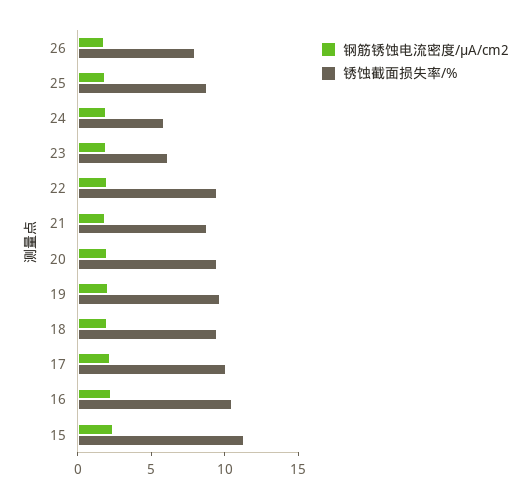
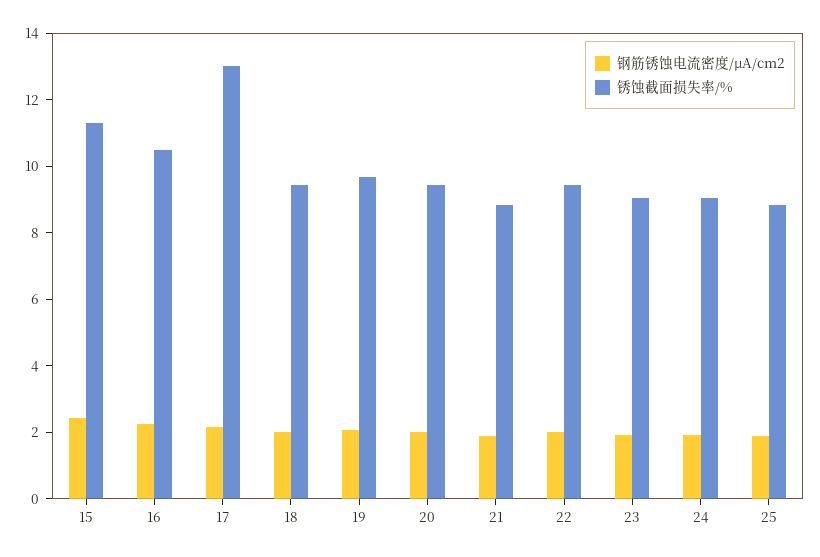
钢筋锈蚀电流密度/μA/cm2, 26: 2 -> none
锈蚀截面损失率/%, 26: 8 -> none
锈蚀截面损失率/%, 24: 6 -> 9
锈蚀截面损失率/%, 23: 6 -> 9
锈蚀截面损失率/%, 17: 10 -> 13

